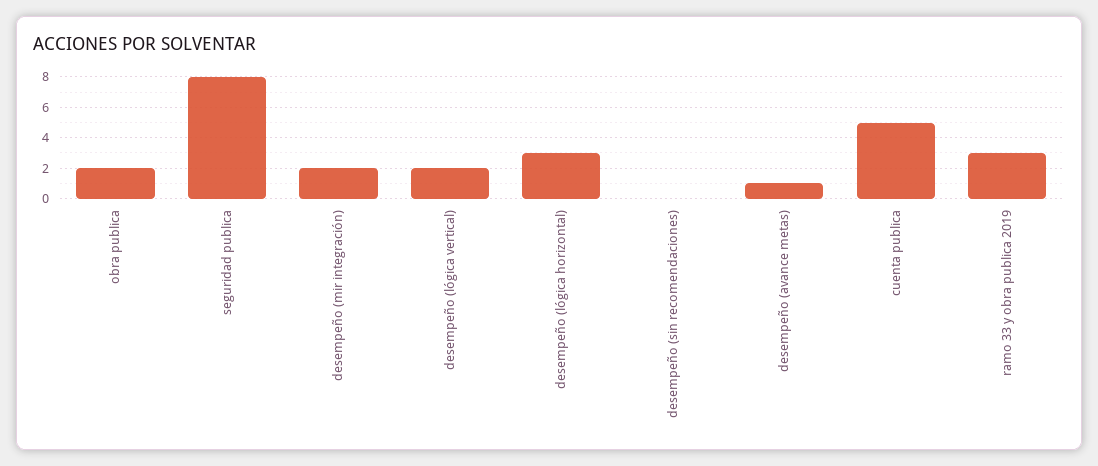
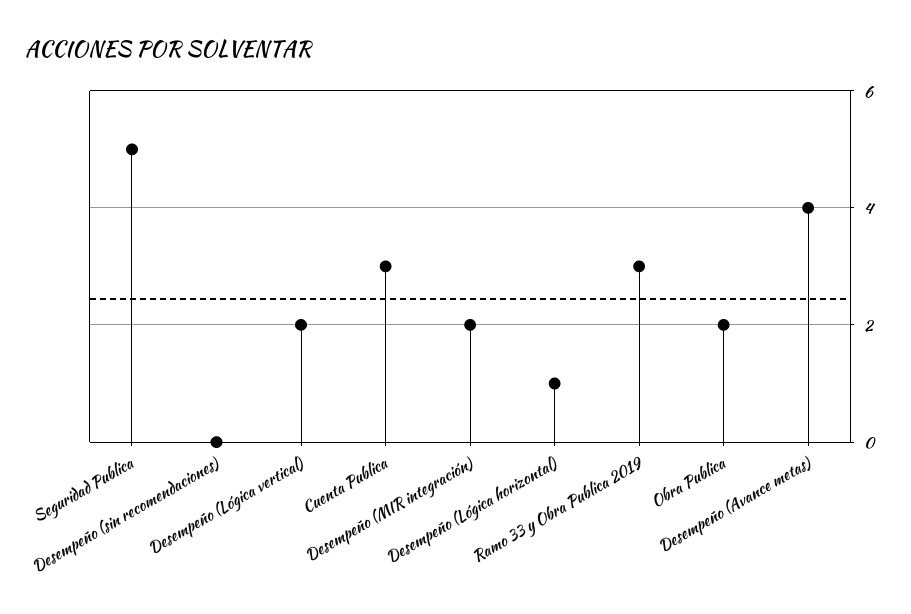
seguridad publica: 8 -> 5
desempeño (lógica horizontal): 3 -> 1
desempeño (avance metas): 1 -> 4
cuenta publica: 5 -> 3

